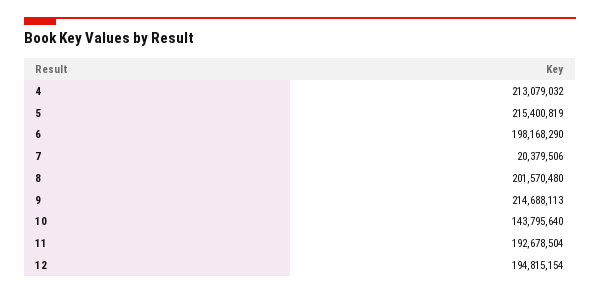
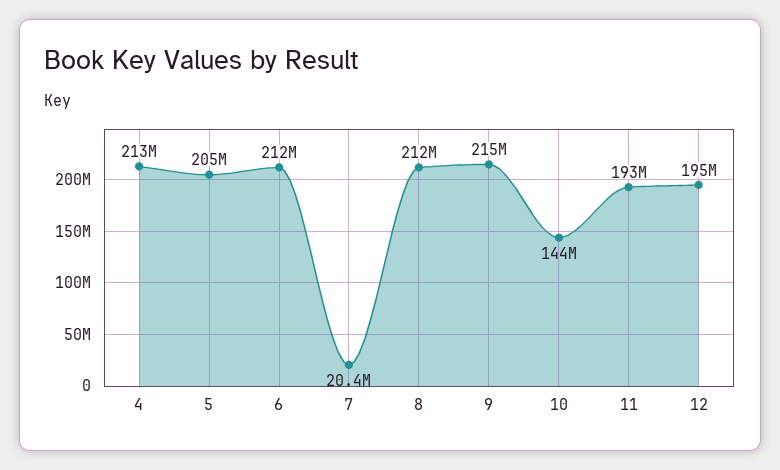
5: 215400819 -> 205000000
6: 198168290 -> 212000000
8: 201570480 -> 212000000

